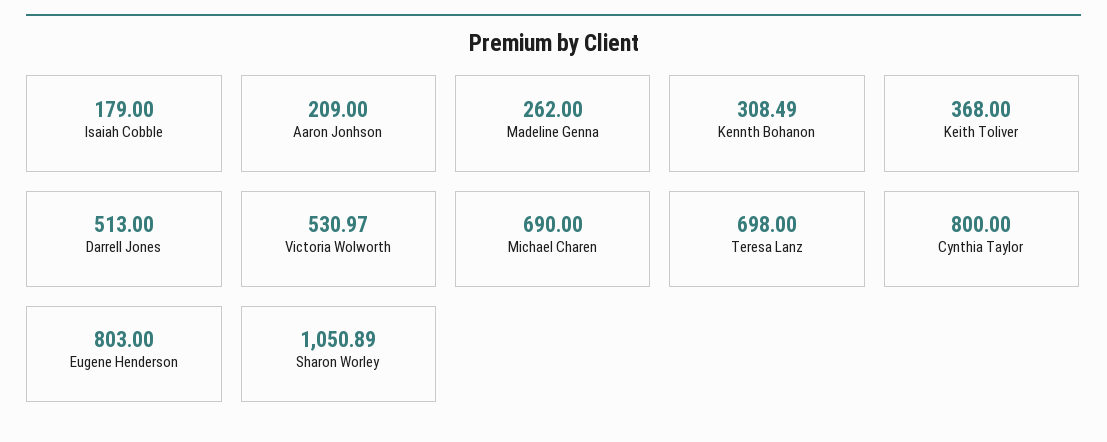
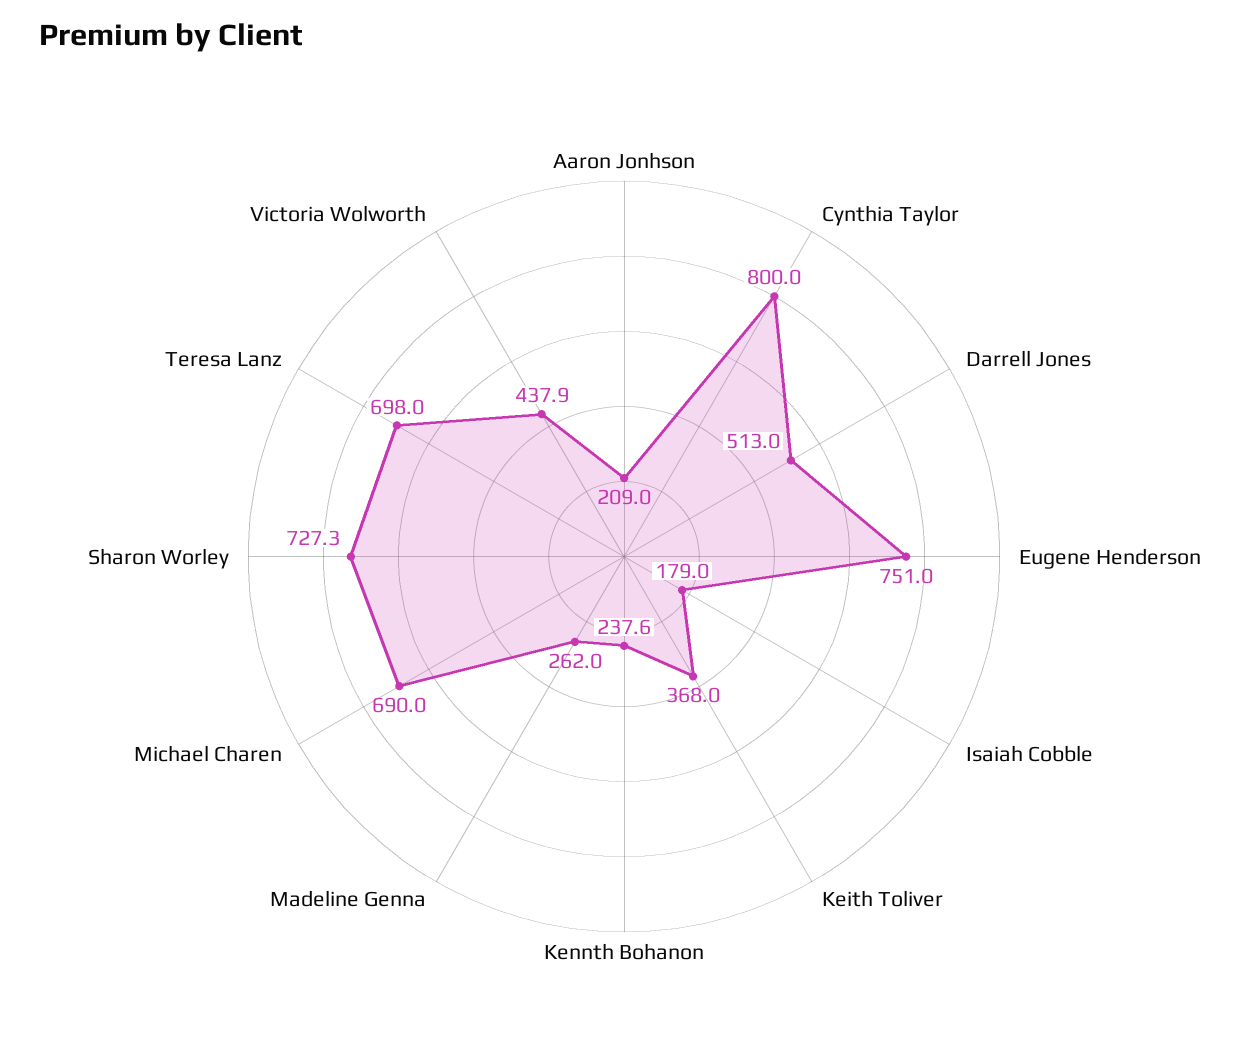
Kennth Bohanon: 308.49 -> 237.6
Victoria Wolworth: 530.97 -> 437.9
Eugene Henderson: 803 -> 751
Sharon Worley: 1050.89 -> 727.3

